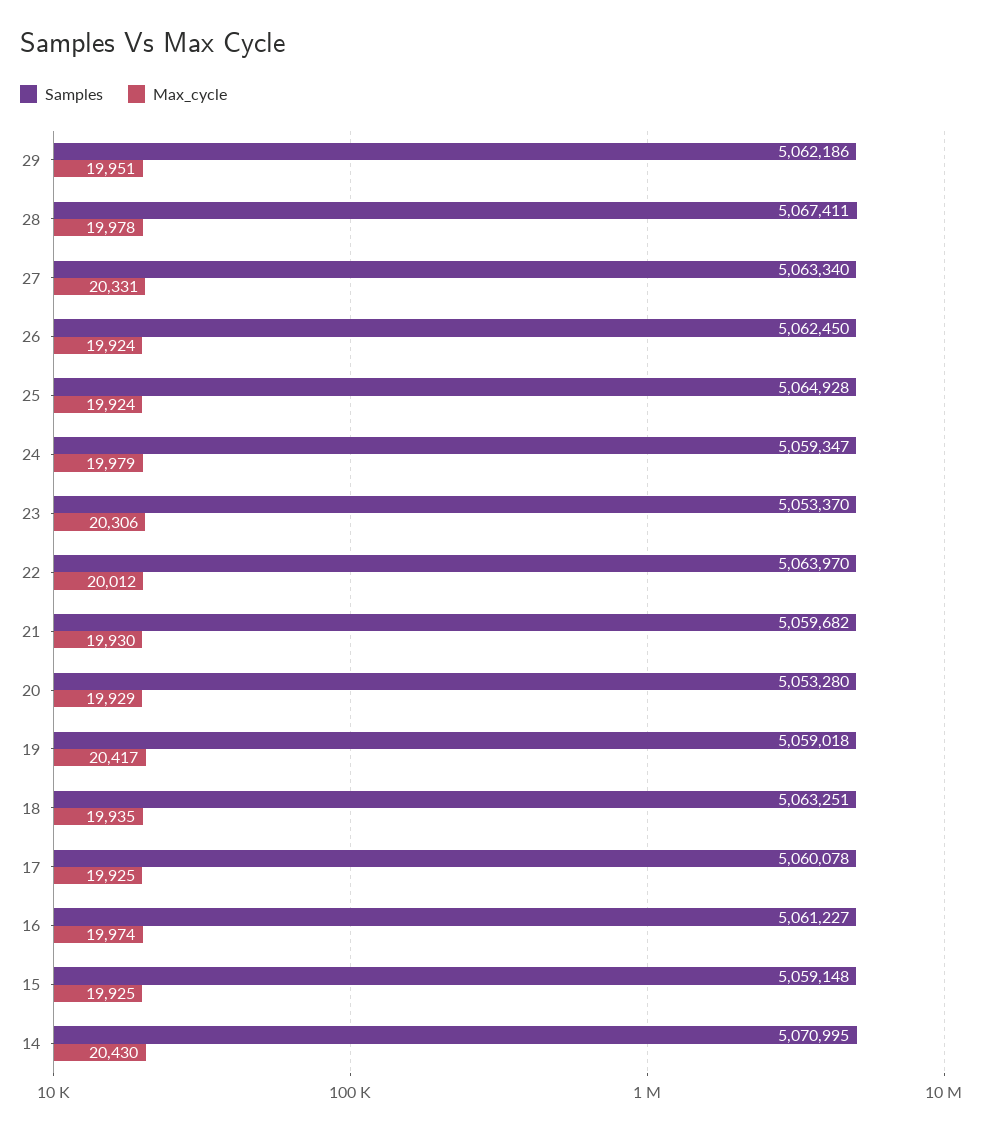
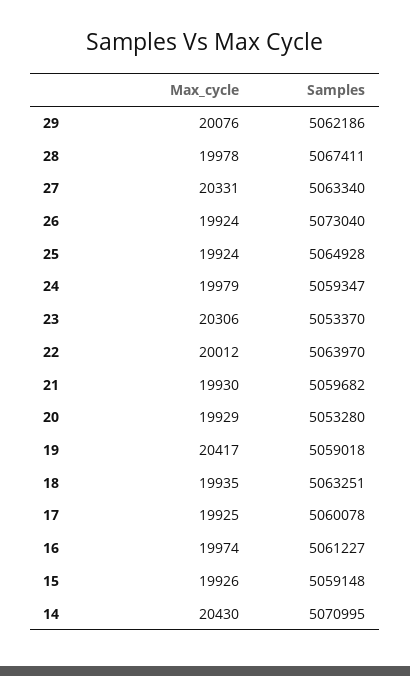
Max_cycle, 29: 19951 -> 20076
Samples, 26: 5062450 -> 5073040
Max_cycle, 15: 19925 -> 19926

